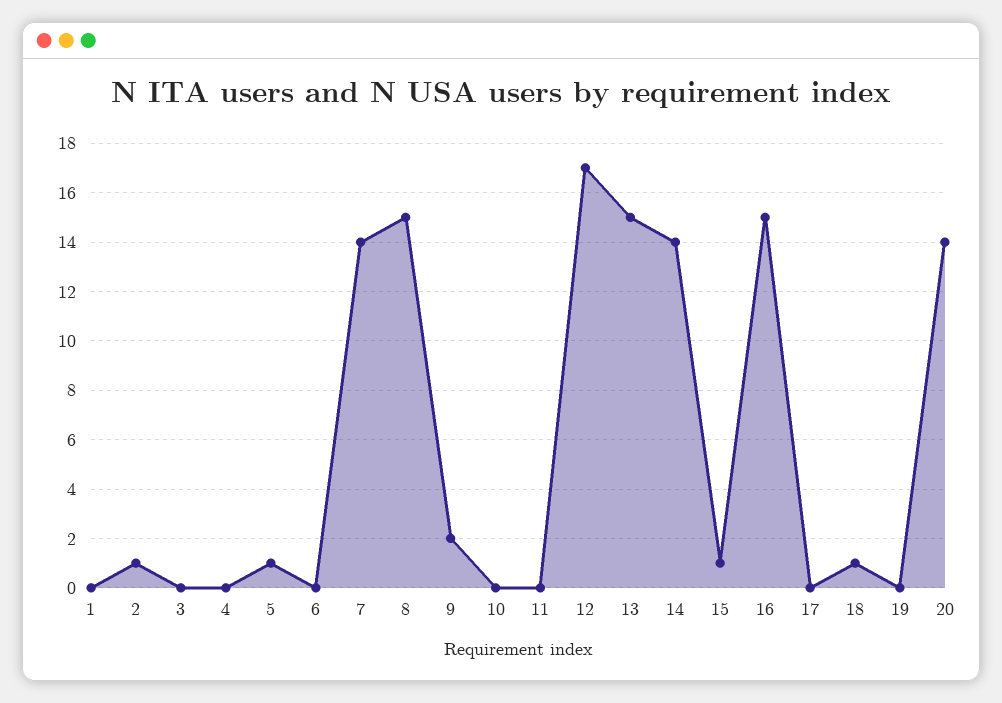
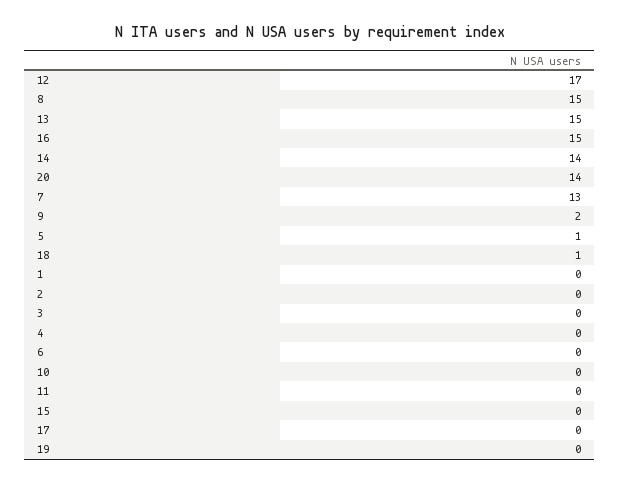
2: 1 -> 0
7: 14 -> 13
15: 1 -> 0

